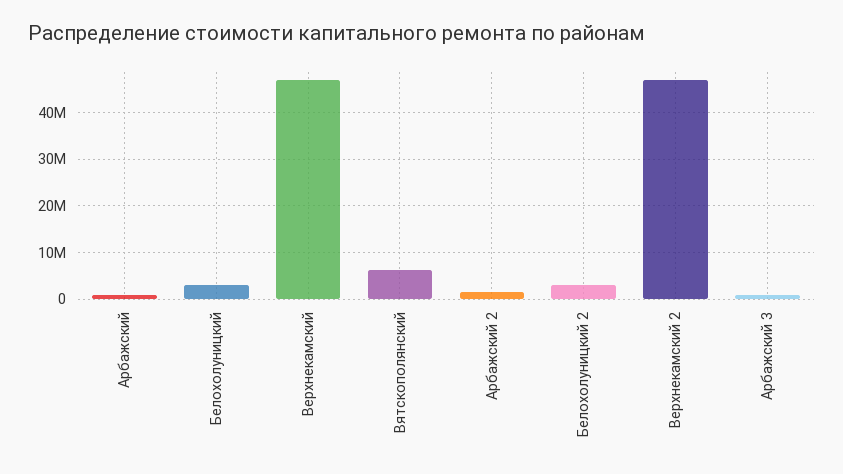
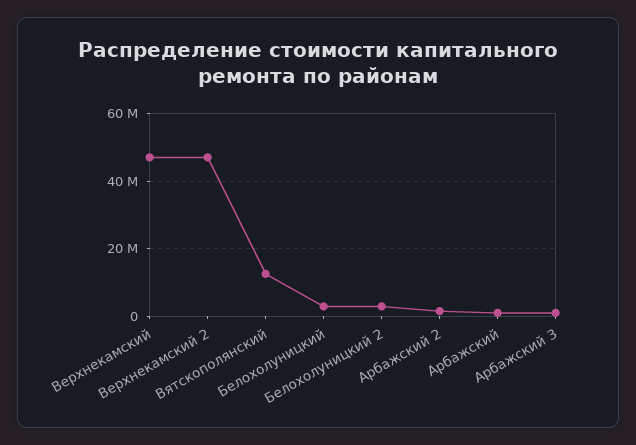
Вятскополянский: 6000000 -> 12000000

